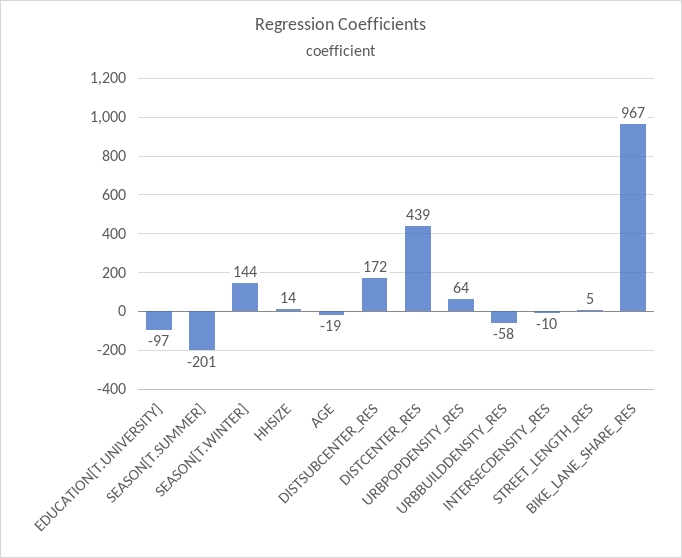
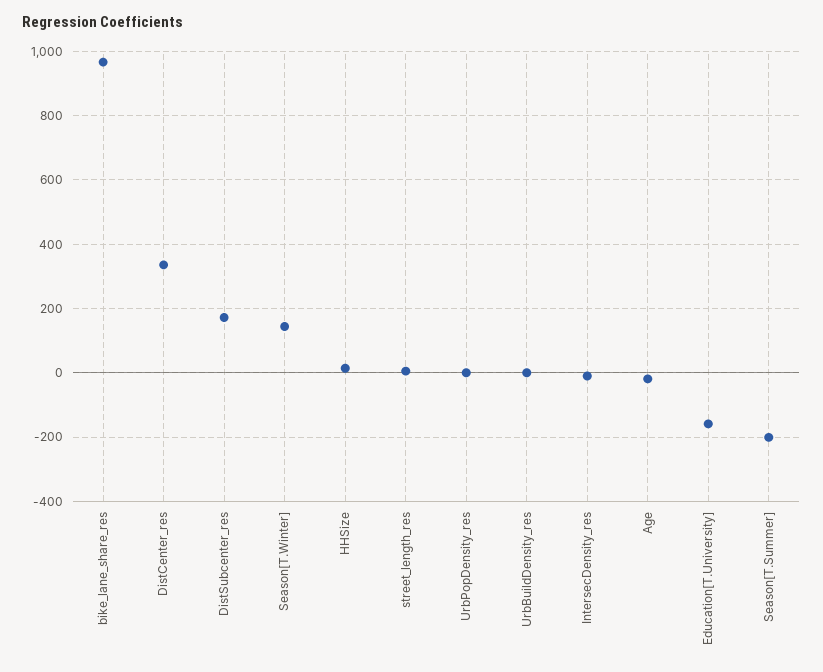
EDUCATION[T.UNIVERSITY]: -97 -> -160
DISTCENTER_RES: 439 -> 340
URBPOPDENSITY_RES: 64 -> 0
URBBUILDDENSITY_RES: -58 -> 0

